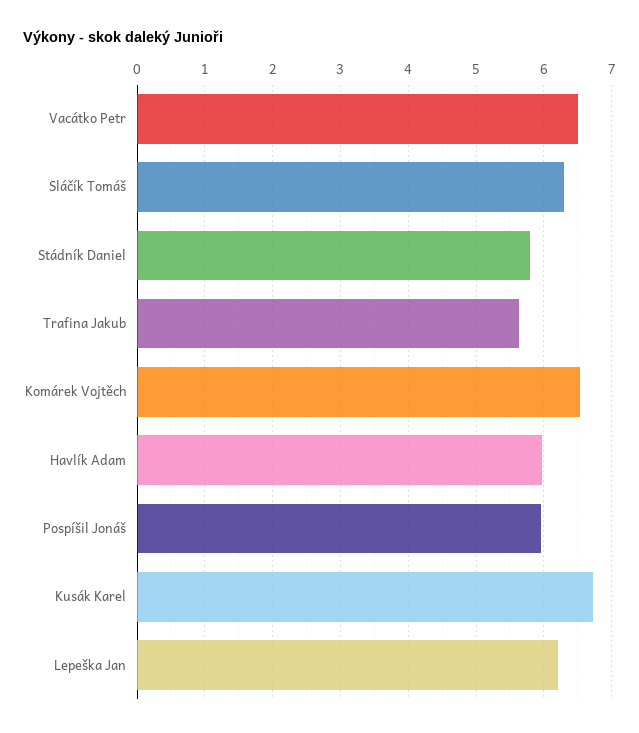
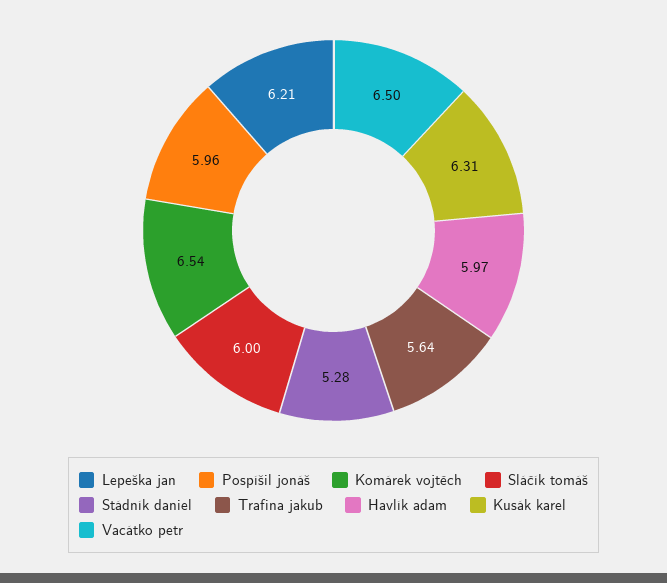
Sláčík Tomáš: 6.3 -> 6
Stádník Daniel: 5.8 -> 5.28
Kusák Karel: 6.7 -> 6.31

